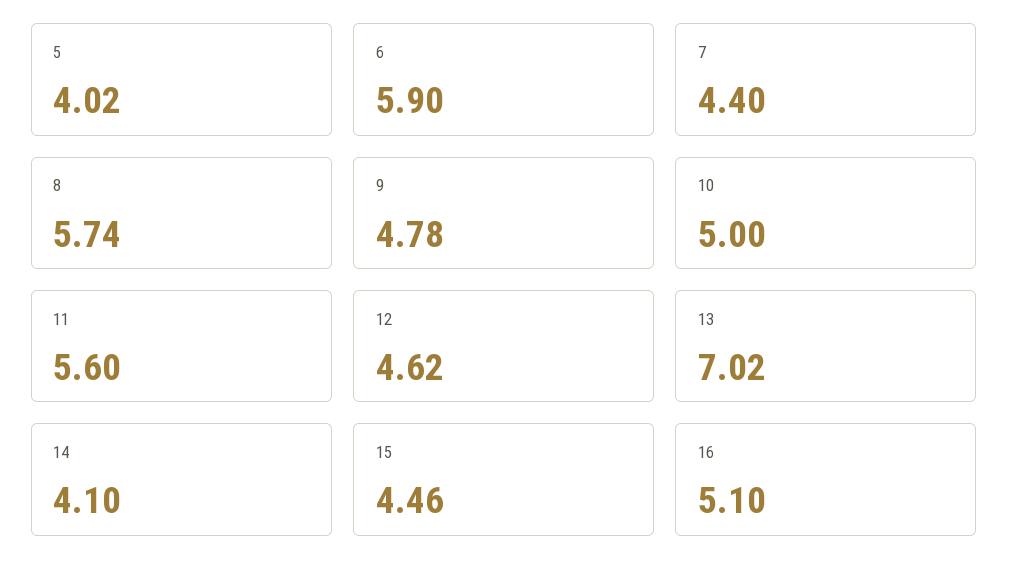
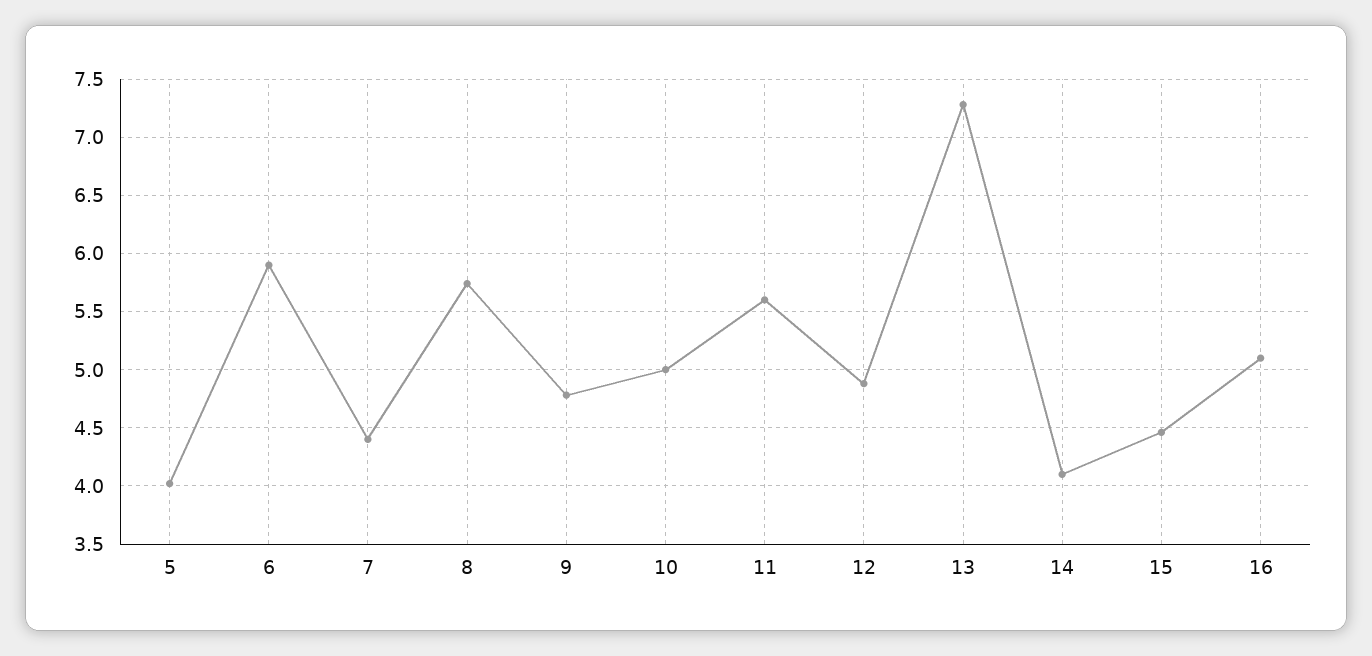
12: 4.62 -> 4.9
13: 7.02 -> 7.3

